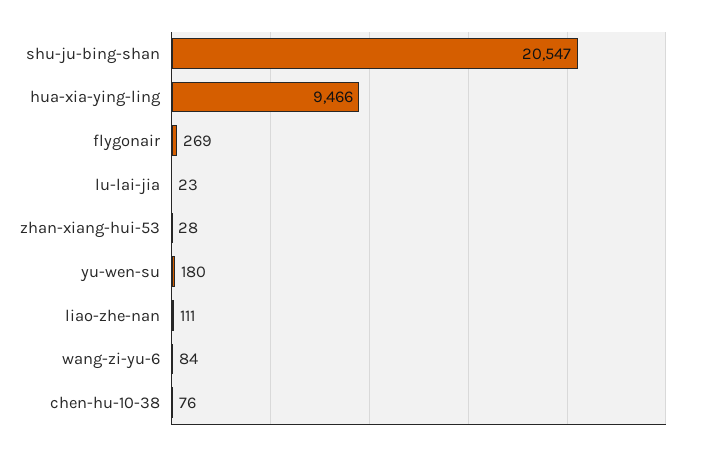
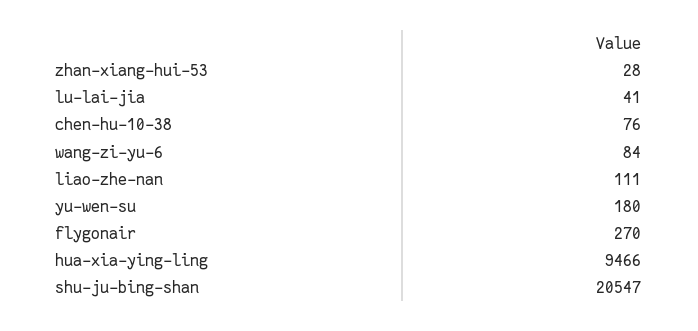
flygonair: 269 -> 270
lu-lai-jia: 23 -> 41

